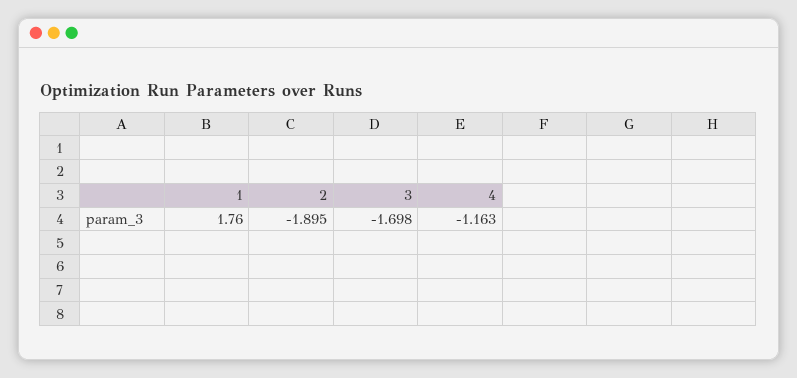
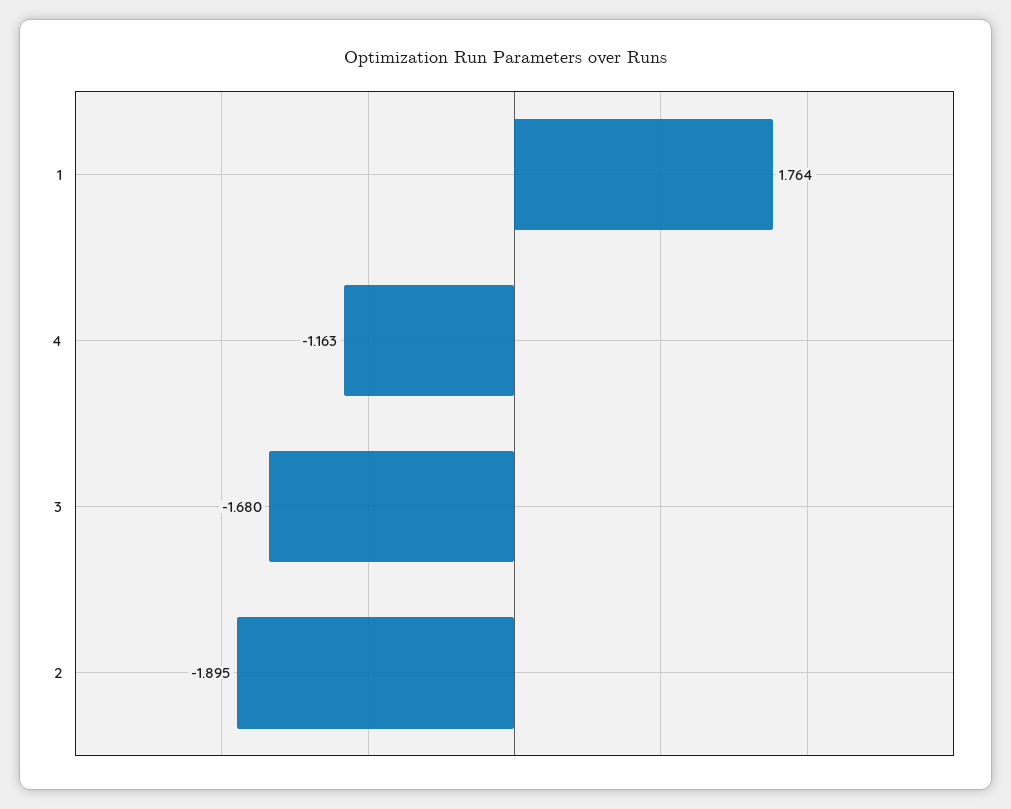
1: 1.76 -> 1.764
3: -1.698 -> -1.68

